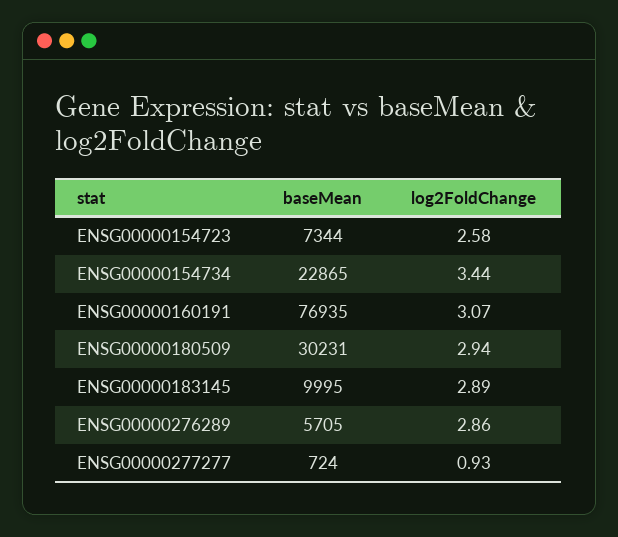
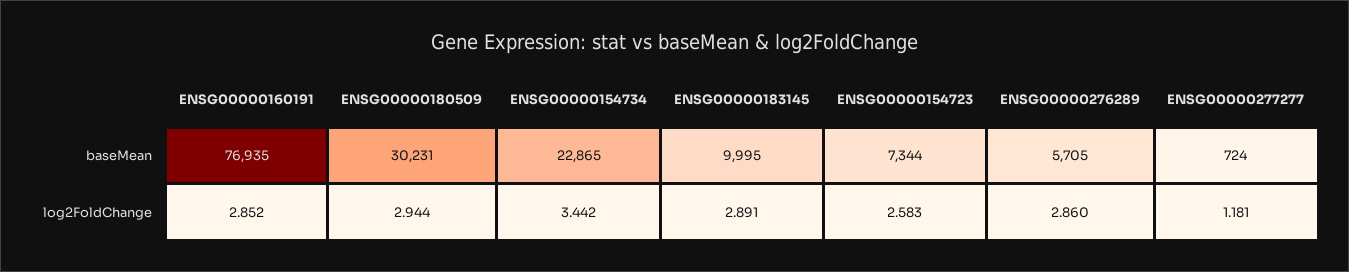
log2FoldChange, ENSG00000160191: 3.07 -> 2.852
log2FoldChange, ENSG00000277277: 0.93 -> 1.181

